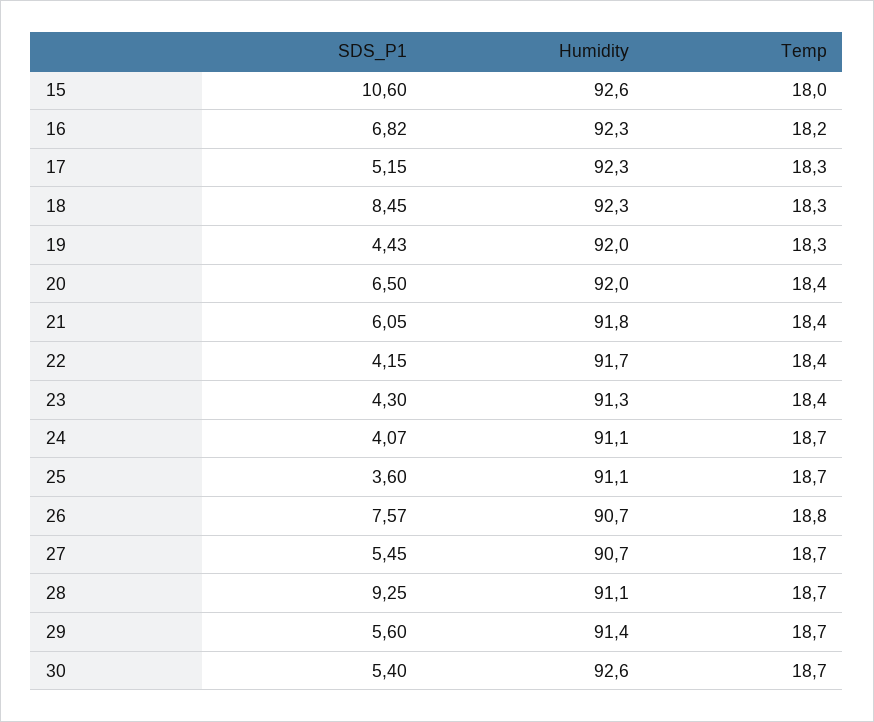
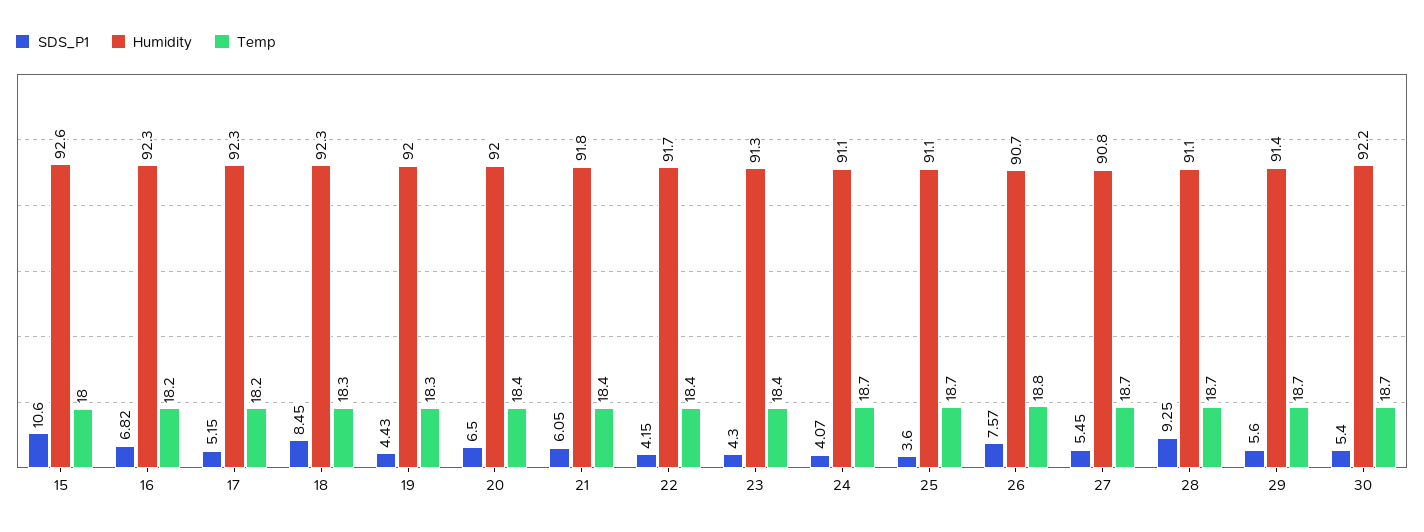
Temp, 17: 18.3 -> 18.2
Humidity, 27: 90.7 -> 90.8
Humidity, 30: 92.6 -> 92.2

